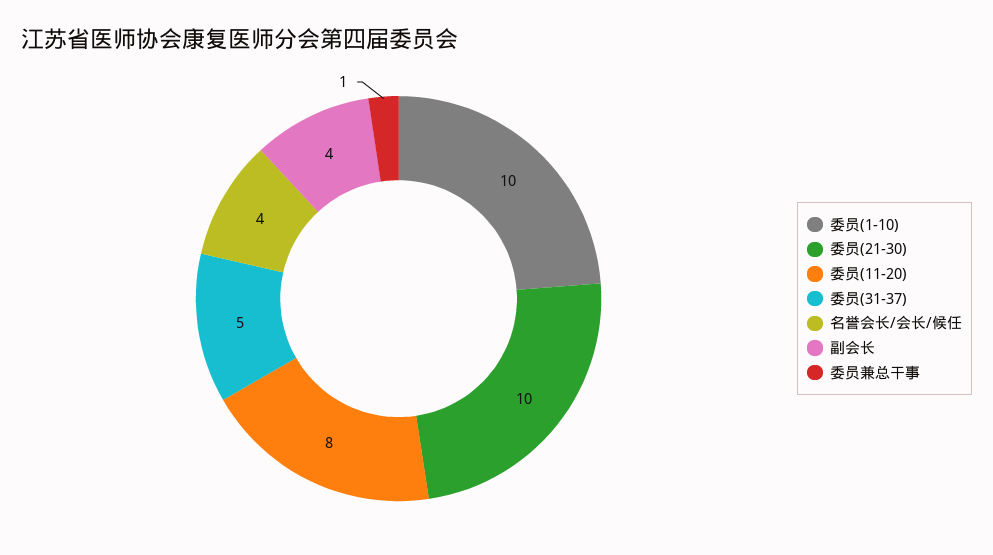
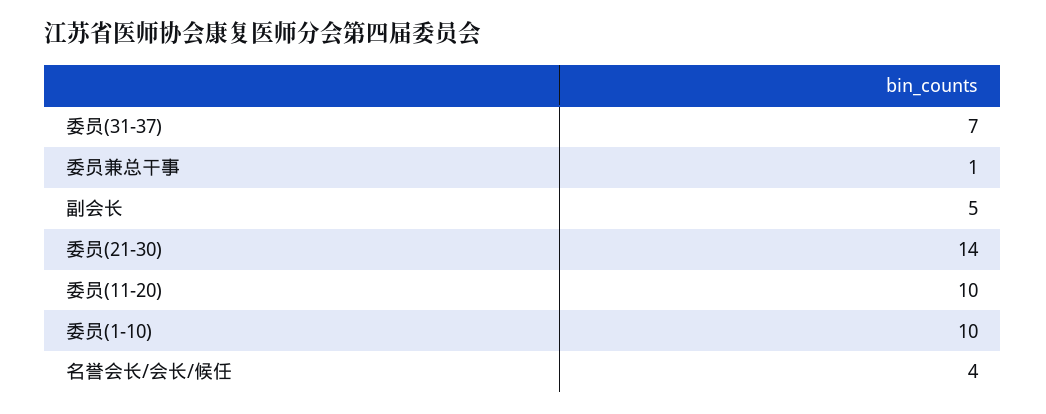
委员(21-30): 10 -> 14
委员(11-20): 8 -> 10
委员(31-37): 5 -> 7
副会长: 4 -> 5

